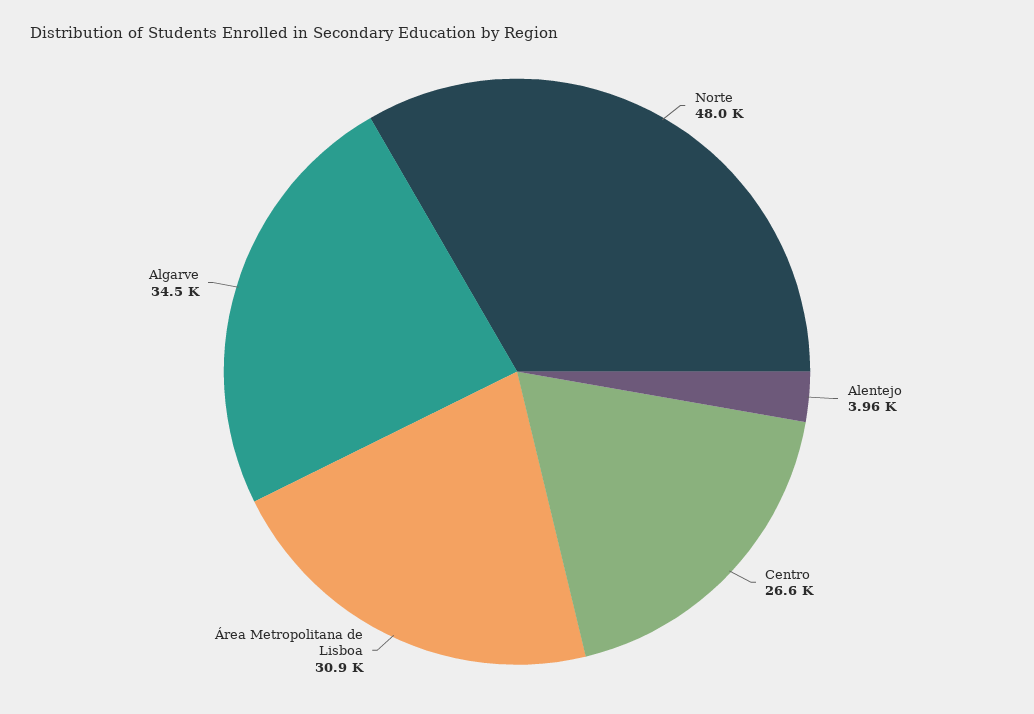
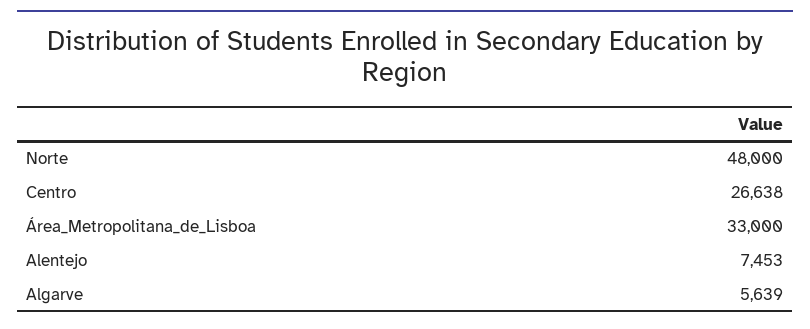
Alentejo: 3960 -> 7453
Área Metropolitana de Lisboa: 30900 -> 33000
Algarve: 34500 -> 5639

